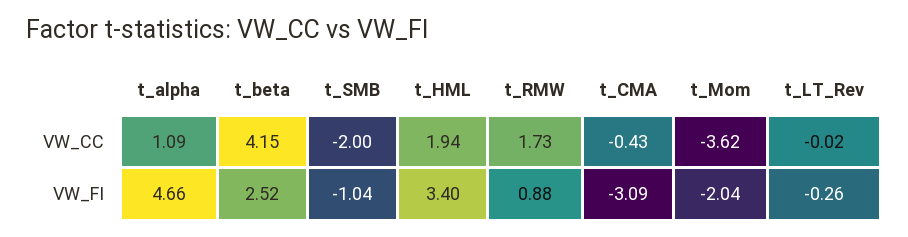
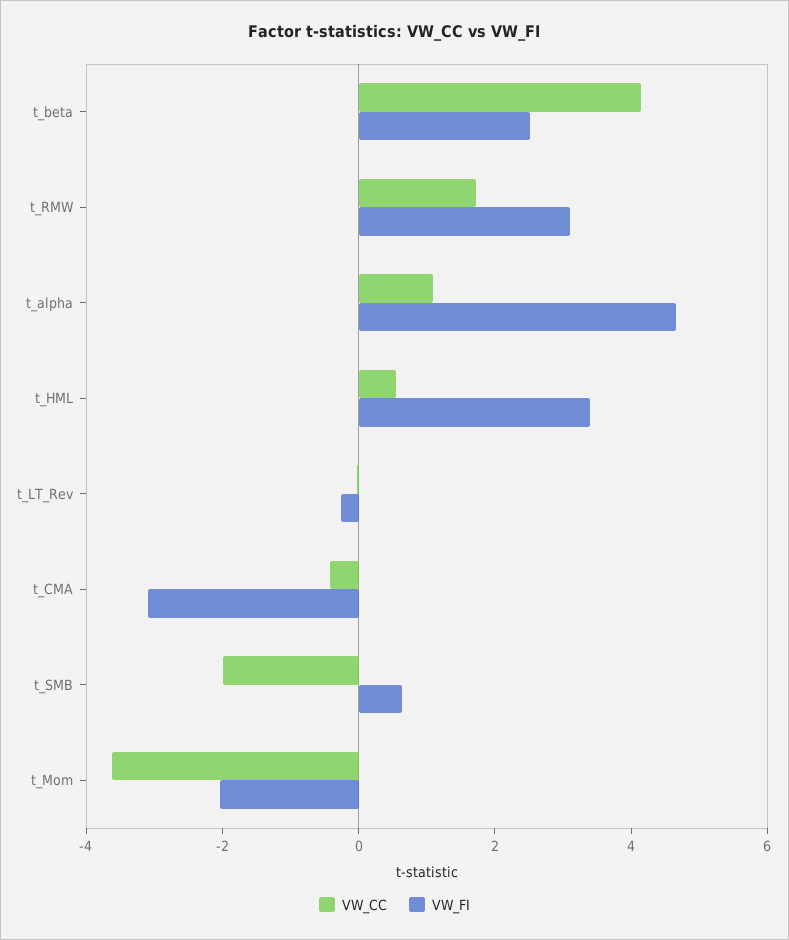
VW_CC, t_HML: 1.94 -> 0.5
VW_FI, t_SMB: -1.04 -> 0.5
VW_FI, t_RMW: 0.88 -> 3

